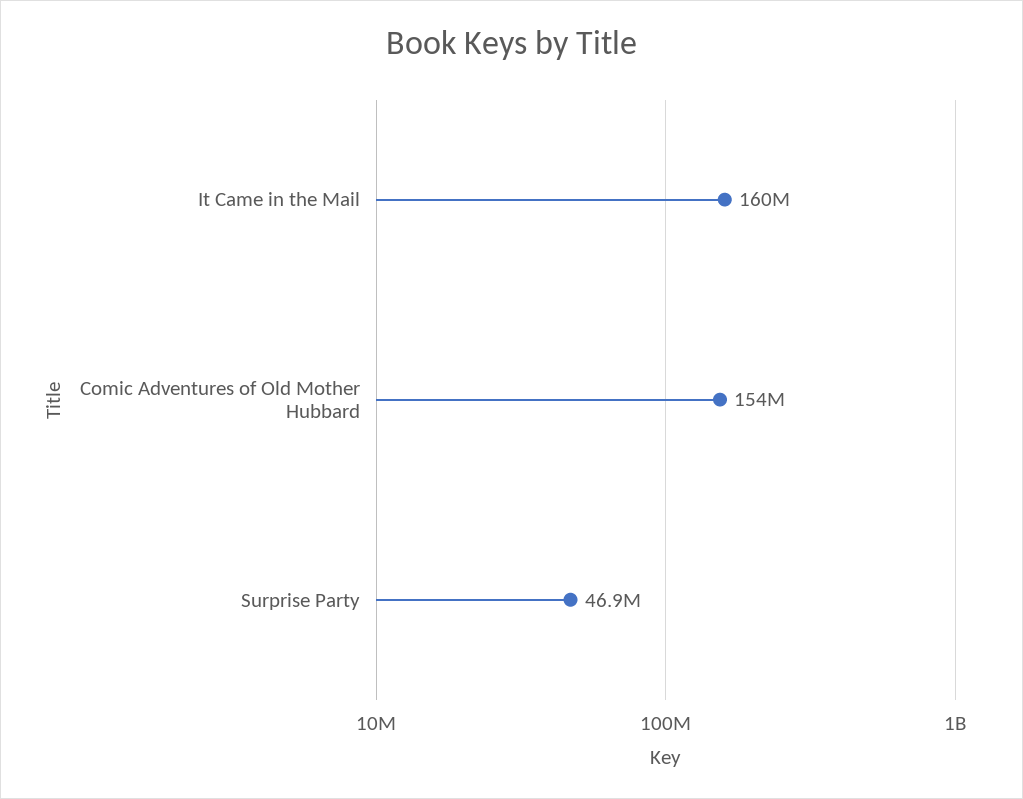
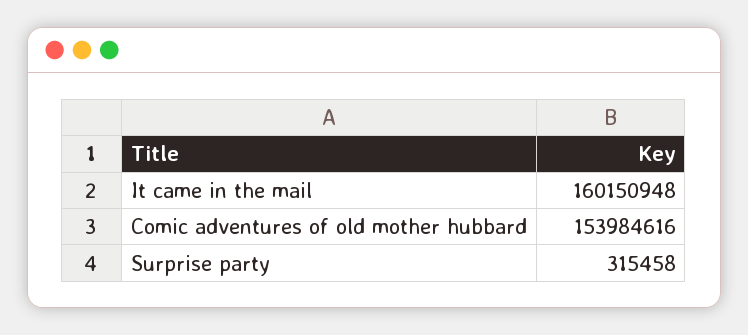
Surprise Party: 46900000 -> 315458

